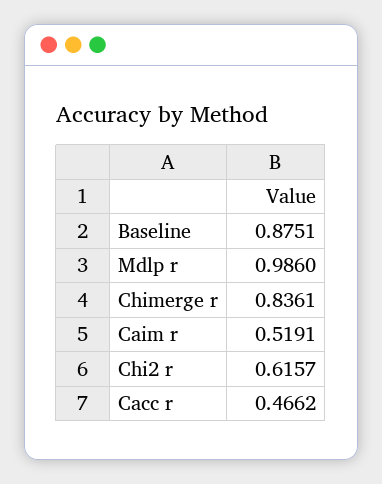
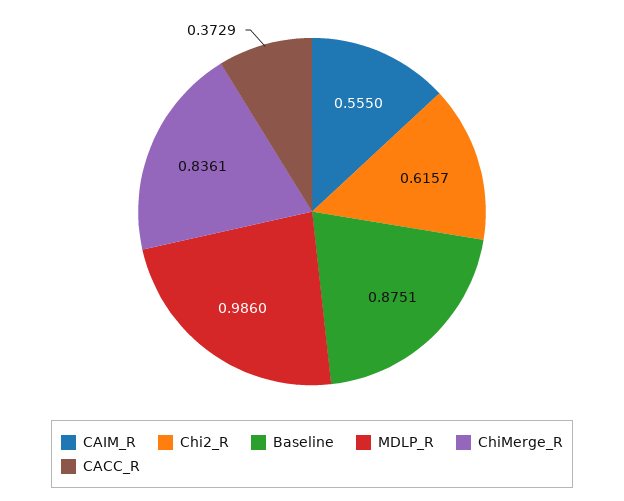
Caim r: 0.5191 -> 0.555
Cacc r: 0.4662 -> 0.3729

